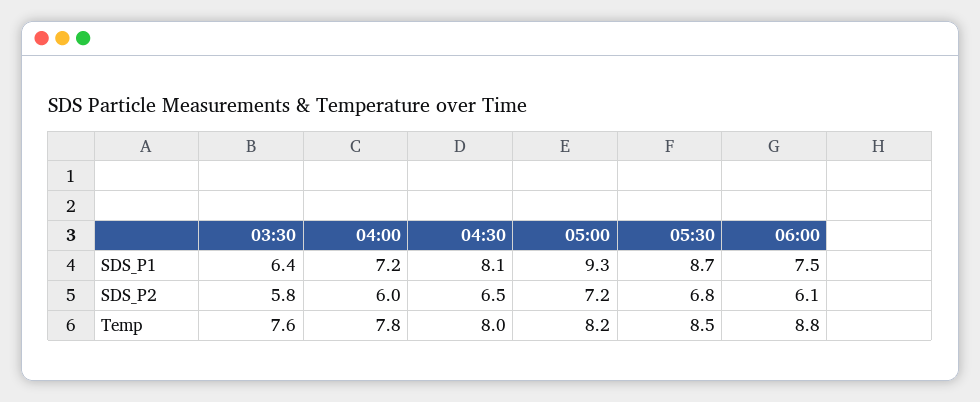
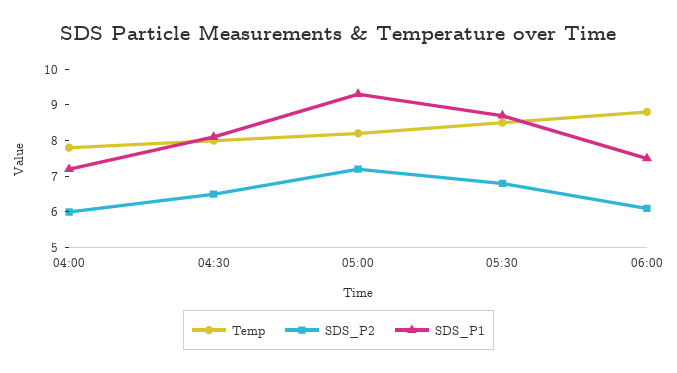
SDS_P1, 03:30: 6.4 -> none
SDS_P2, 03:30: 5.8 -> none
Temp, 03:30: 7.6 -> none

